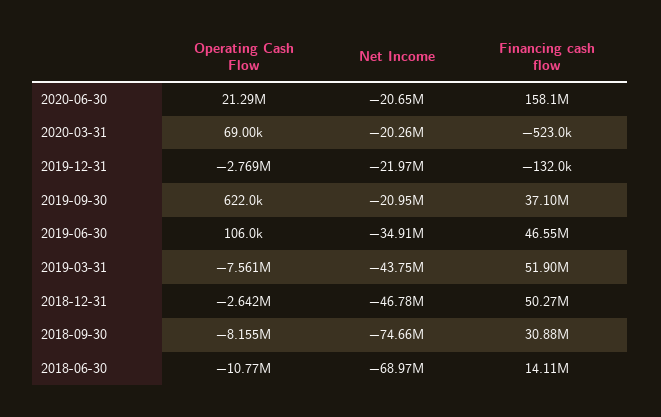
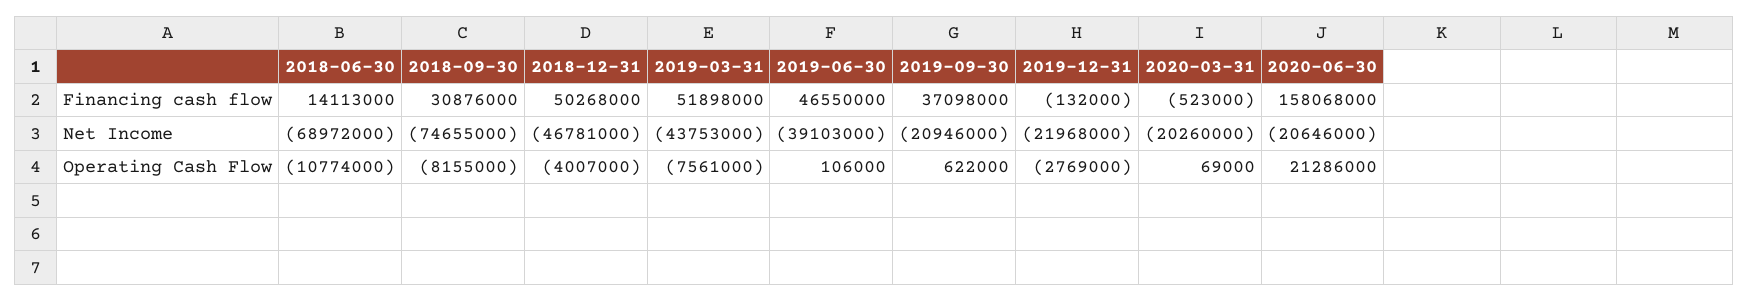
Net Income, 2019-06-30: -34910000 -> -39103000
Operating Cash Flow, 2018-12-31: -2642000 -> -4007000

